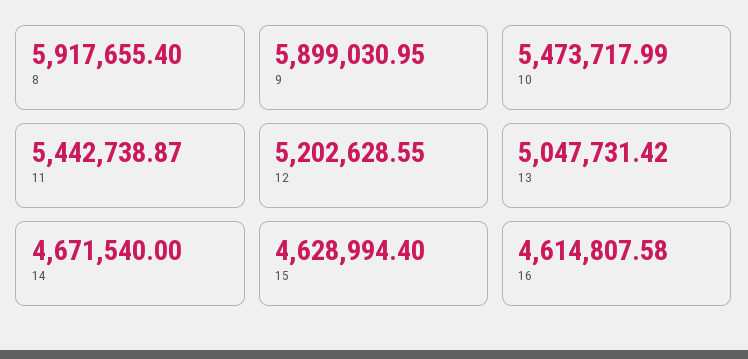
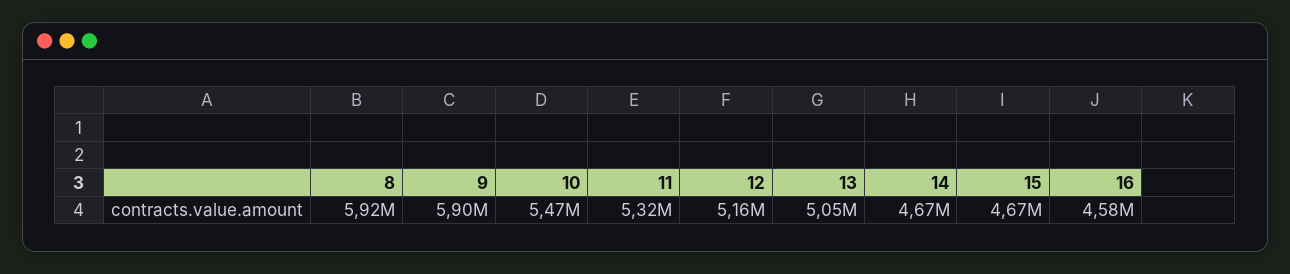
11: 5442738.87 -> 5320000
12: 5202628.55 -> 5160000
15: 4628994.4 -> 4670000
16: 4614807.58 -> 4580000

